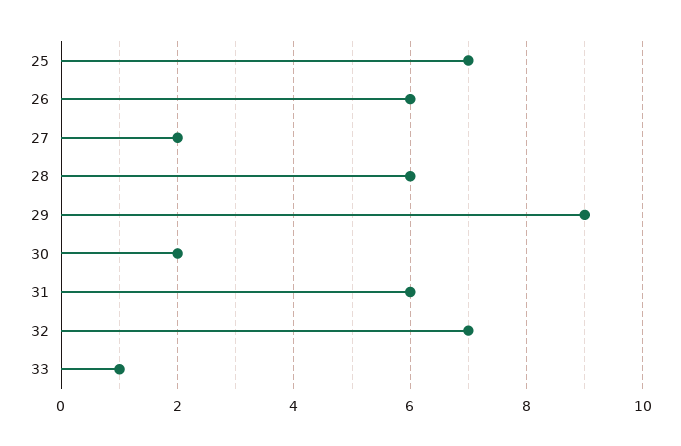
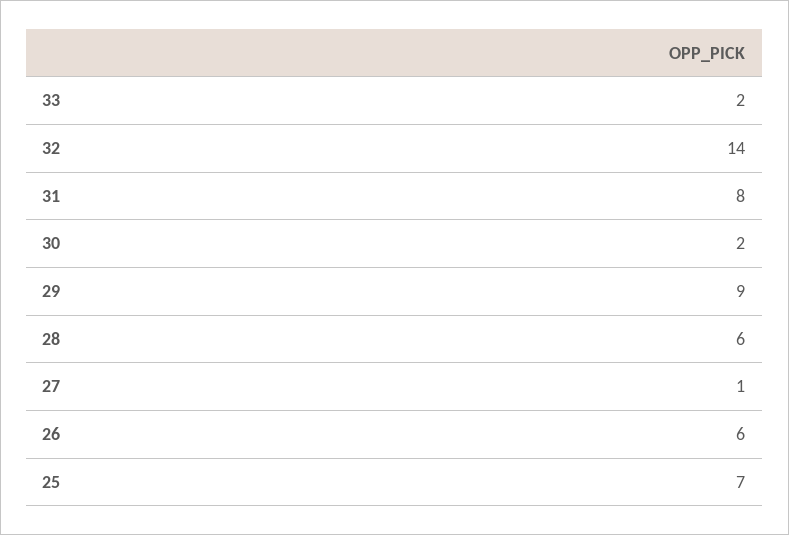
27: 2 -> 1
31: 6 -> 8
32: 7 -> 14
33: 1 -> 2

